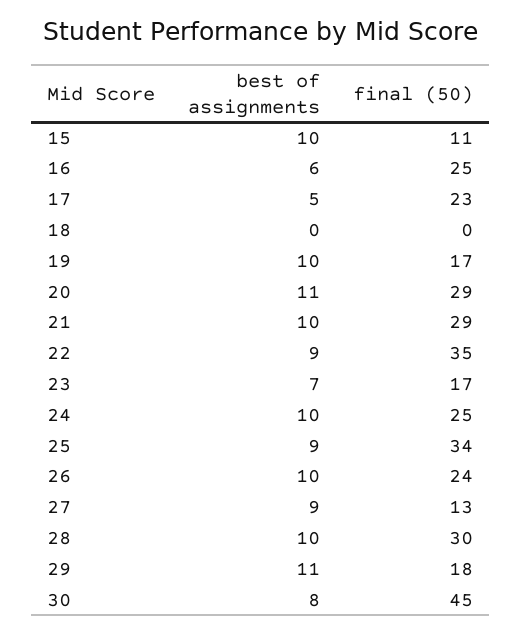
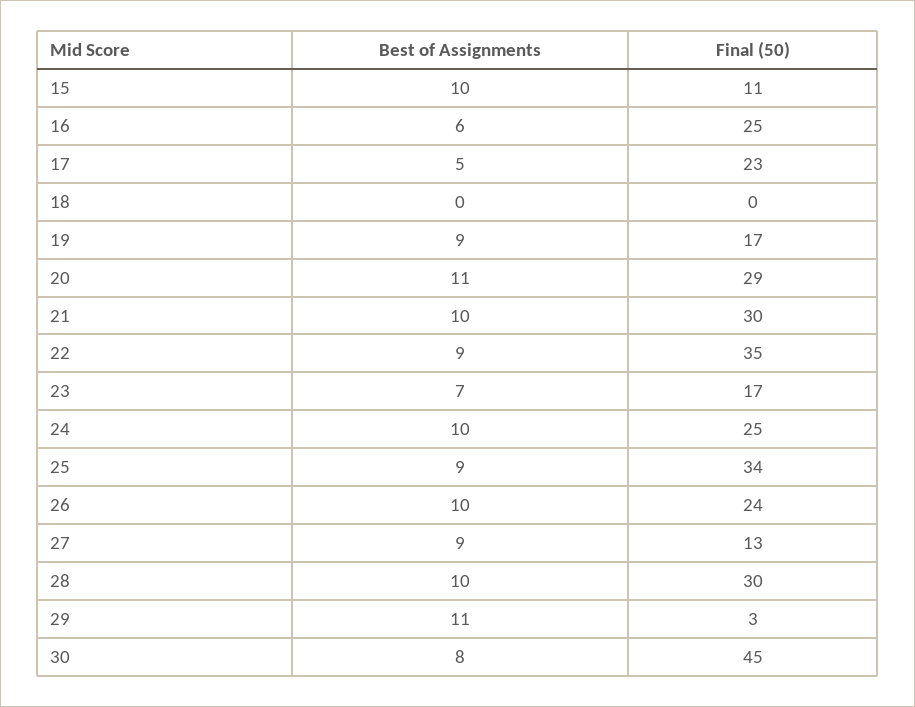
best of assignments, 19: 10 -> 9
final (50), 21: 29 -> 30
final (50), 29: 18 -> 3

